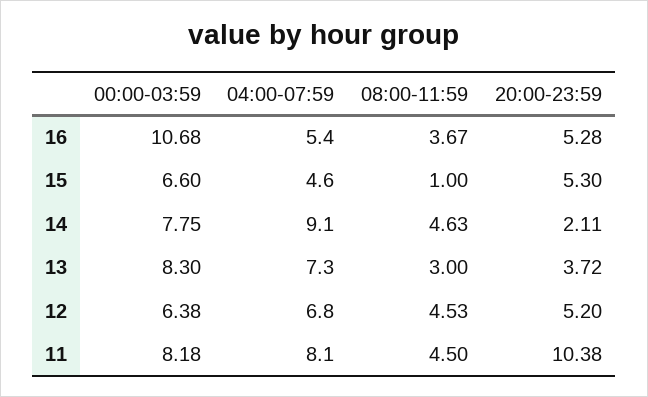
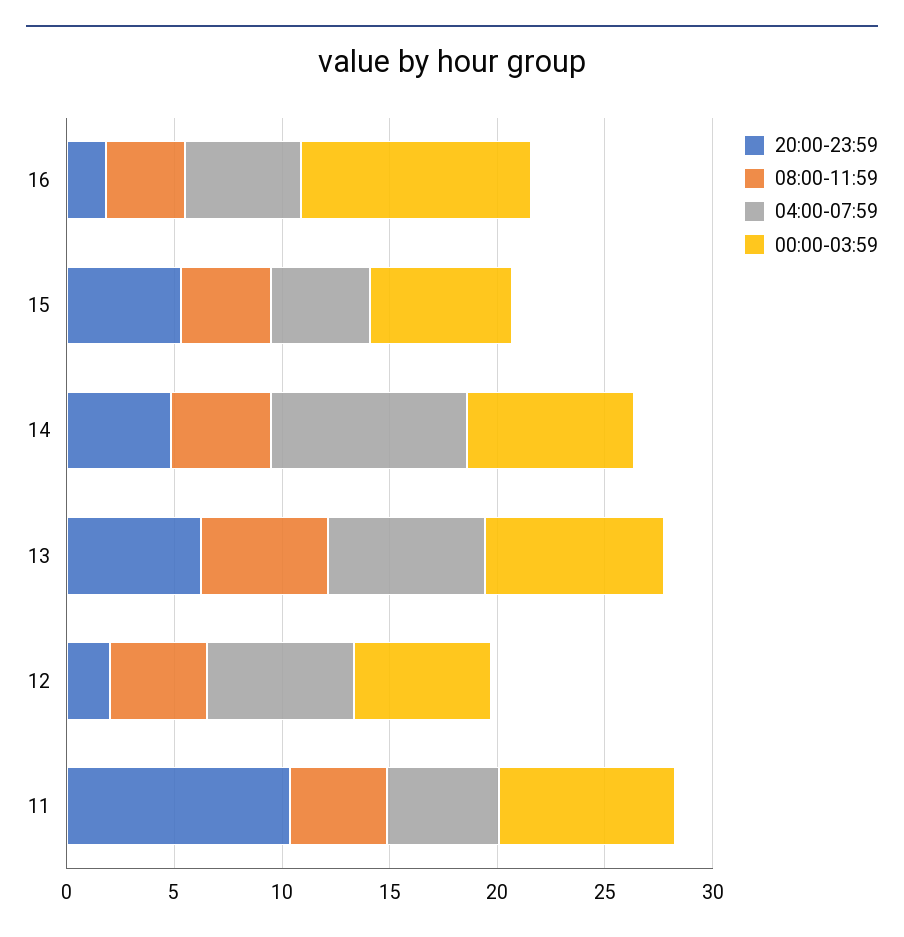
20:00-23:59, 16: 5.28 -> 2
08:00-11:59, 15: 1 -> 4
20:00-23:59, 14: 2.11 -> 5
08:00-11:59, 13: 3 -> 6
20:00-23:59, 13: 3.72 -> 6
20:00-23:59, 12: 5.2 -> 2
04:00-07:59, 11: 8.1 -> 5

